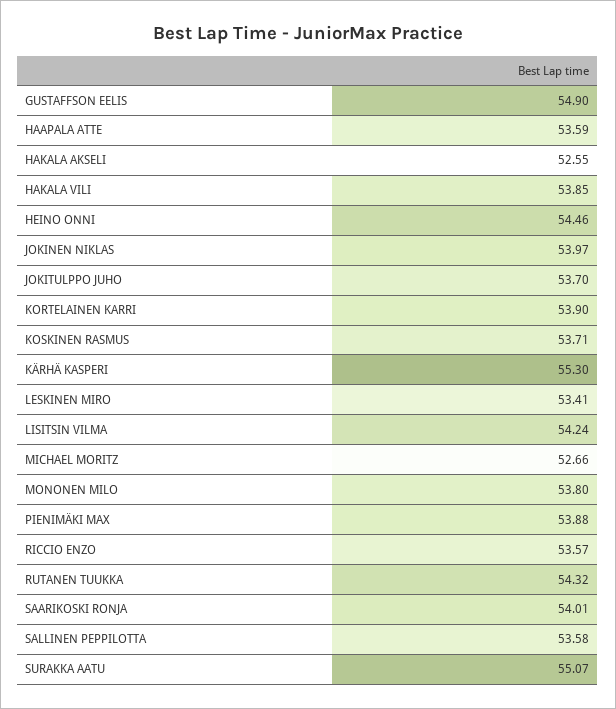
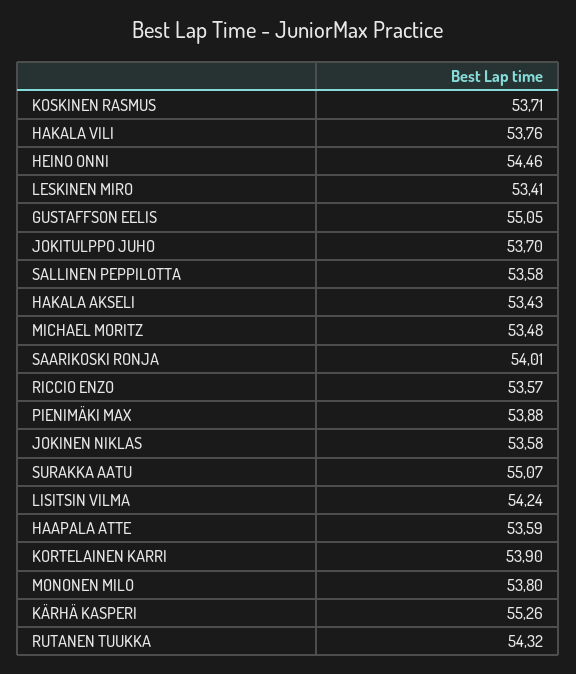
GUSTAFFSON EELIS: 54.9 -> 55.05
HAKALA AKSELI: 52.55 -> 53.43
HAKALA VILI: 53.85 -> 53.76
JOKINEN NIKLAS: 53.97 -> 53.58
KÄRHÄ KASPERI: 55.3 -> 55.26
MICHAEL MORITZ: 52.66 -> 53.48

